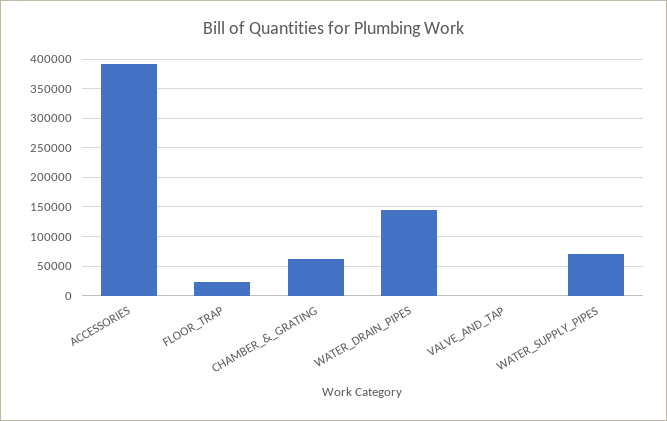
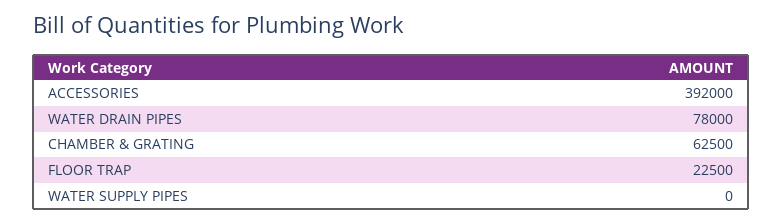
WATER_DRAIN_PIPES: 150000 -> 78000
VALVE_AND_TAP: 0 -> none
WATER_SUPPLY_PIPES: 75000 -> 0

